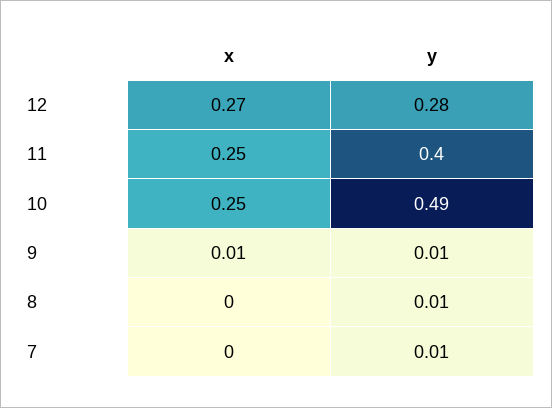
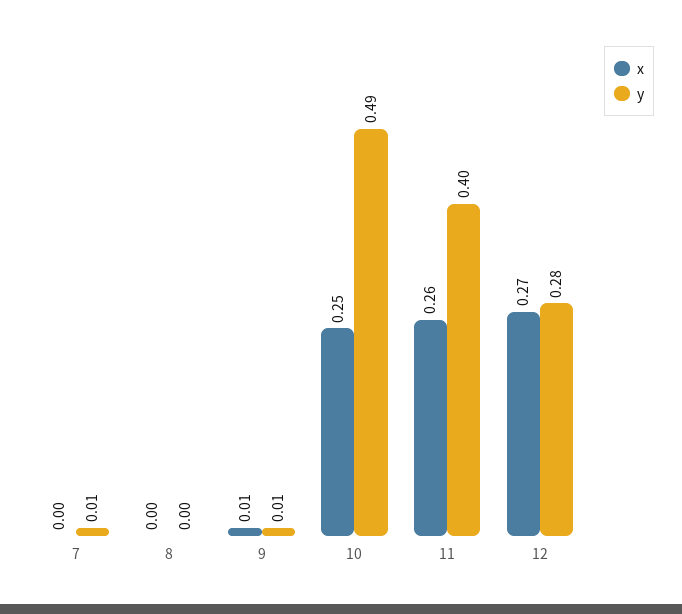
x, 11: 0.25 -> 0.26
y, 8: 0.01 -> 0

